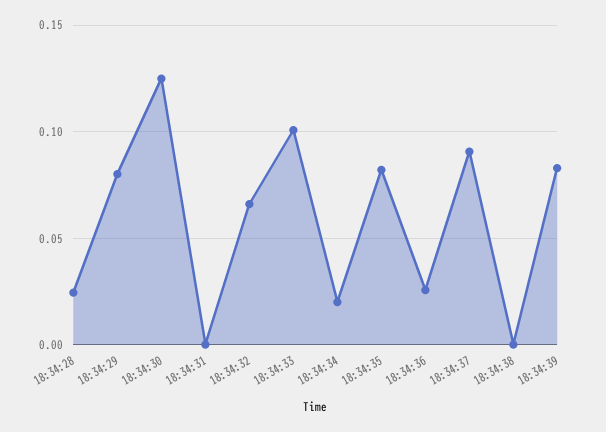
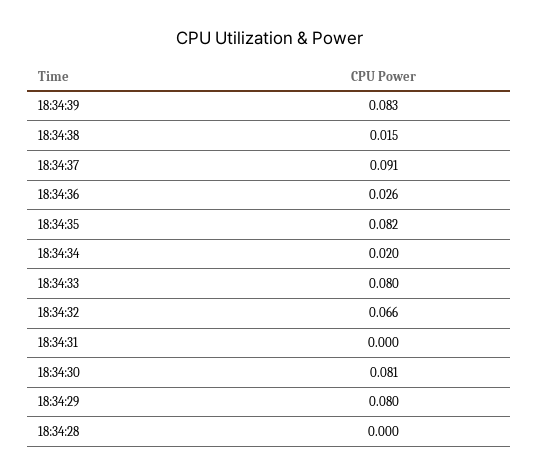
18:34:28: 0.025 -> 0
18:34:30: 0.125 -> 0.081
18:34:33: 0.1 -> 0.08
18:34:38: 0 -> 0.015

